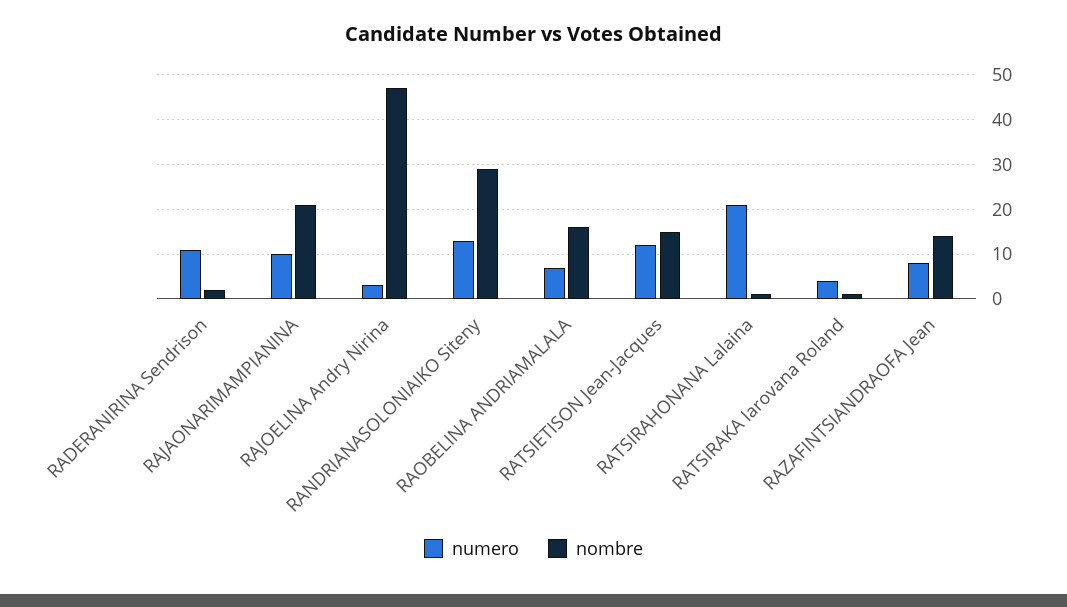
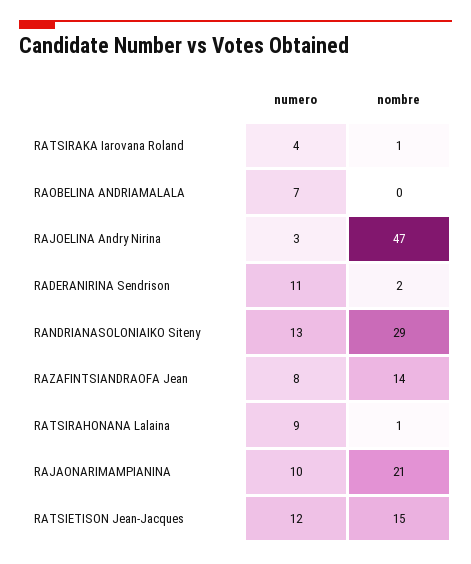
nombre, RAOBELINA ANDRIAMALALA: 15 -> 0
numero, RATSIRAHONANA Lalaina: 20 -> 9

